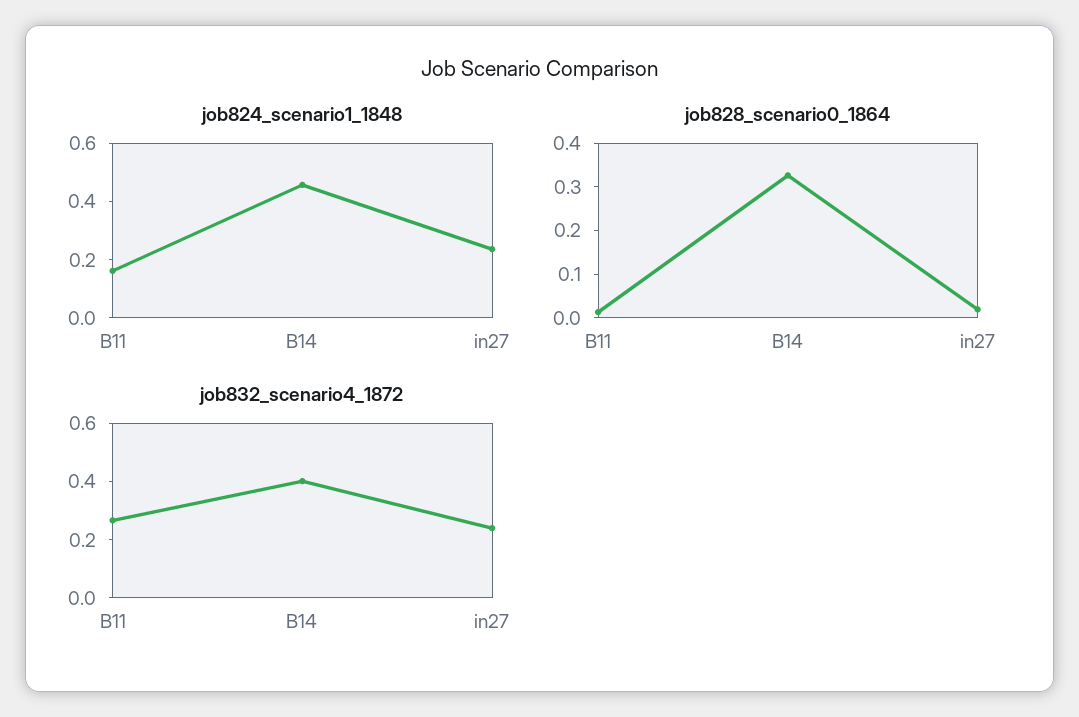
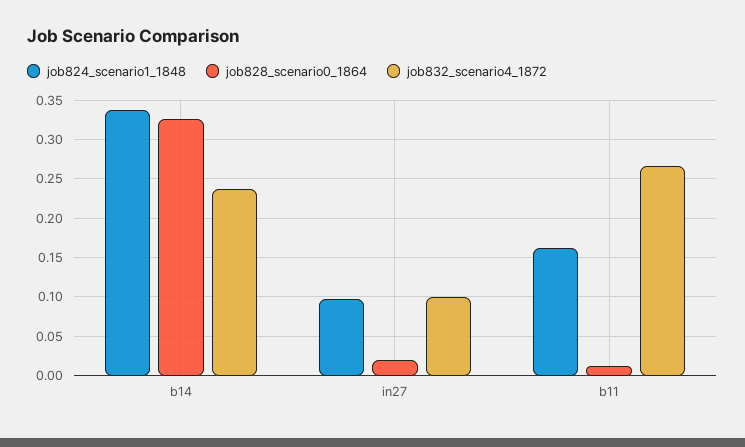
job824_scenario1_1848, B14: 0.45 -> 0.34
job824_scenario1_1848, in27: 0.25 -> 0.1
job832_scenario4_1872, B14: 0.4 -> 0.24
job832_scenario4_1872, in27: 0.25 -> 0.1

